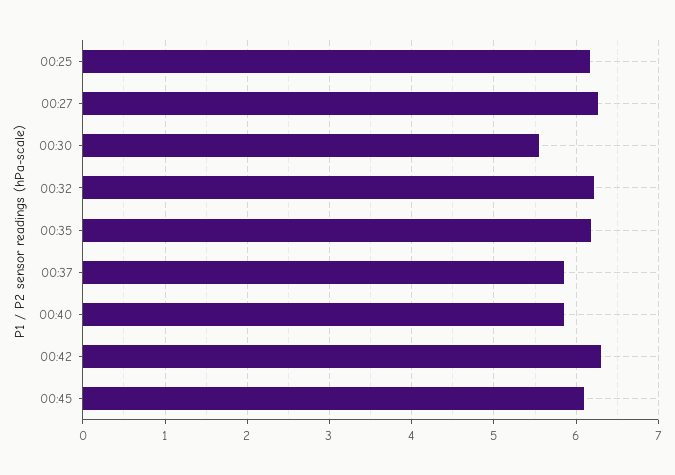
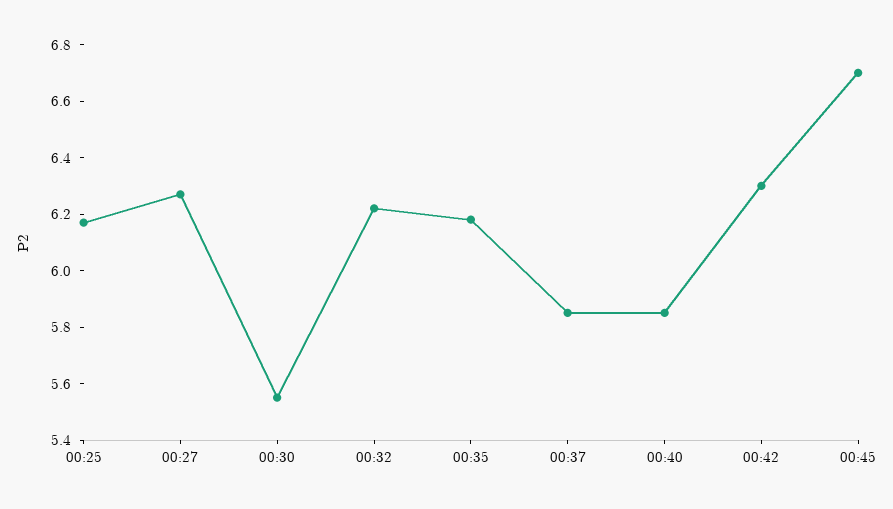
00:45: 6.1 -> 6.7

